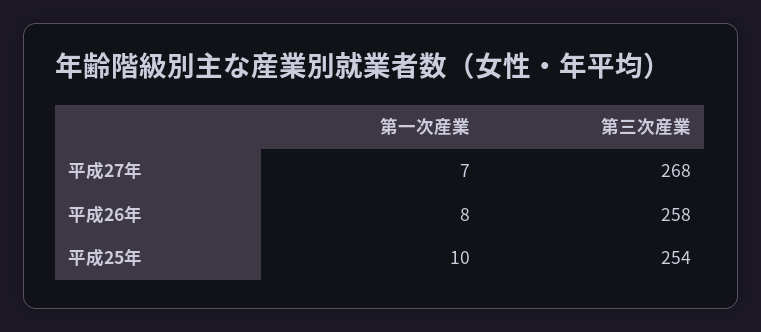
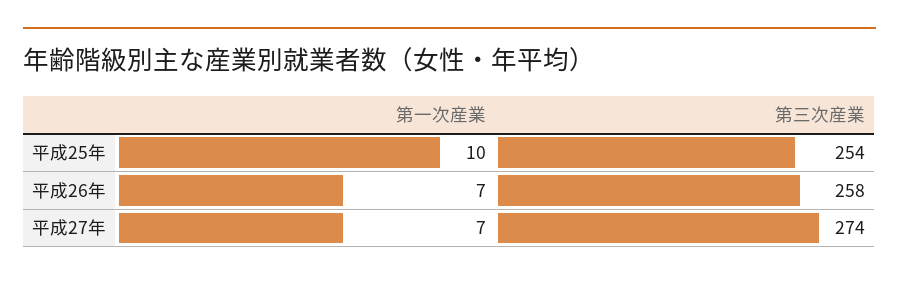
第三次産業, 平成27年: 268 -> 274
第一次産業, 平成26年: 8 -> 7

